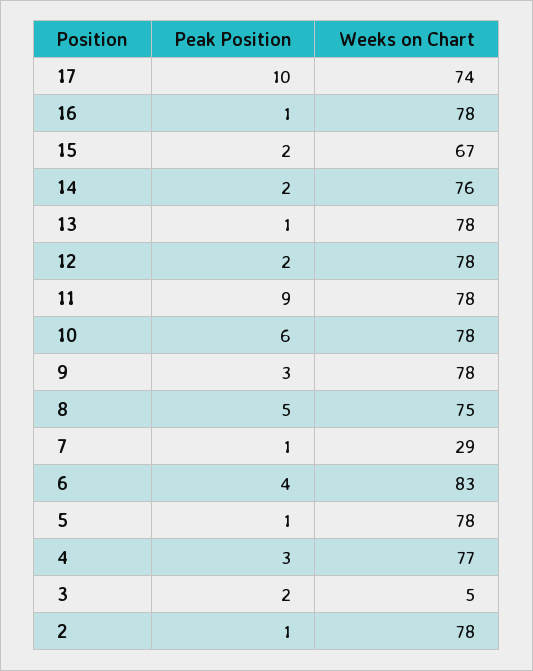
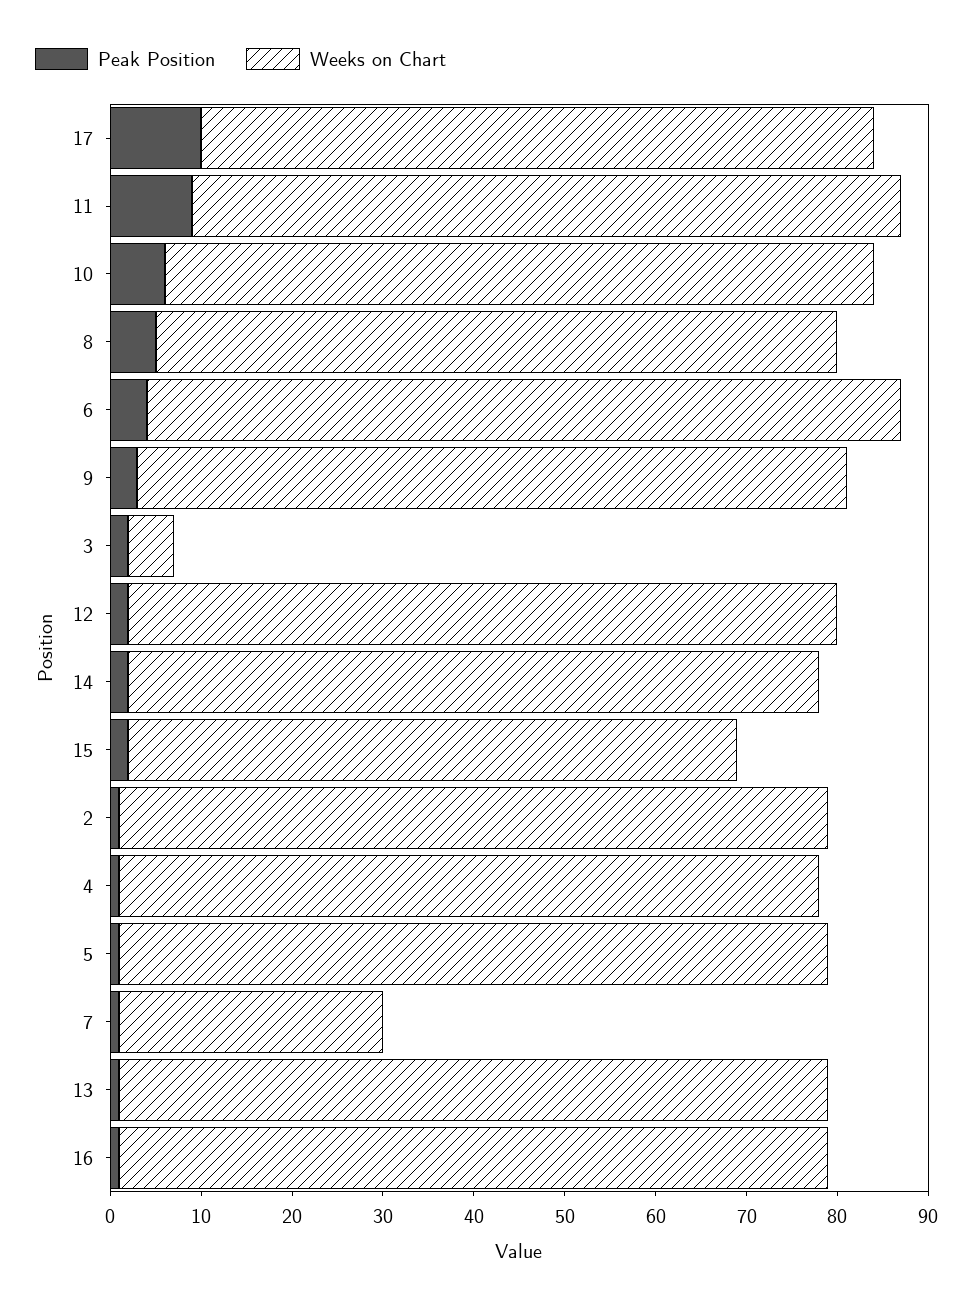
Peak Position, 4: 3 -> 1

